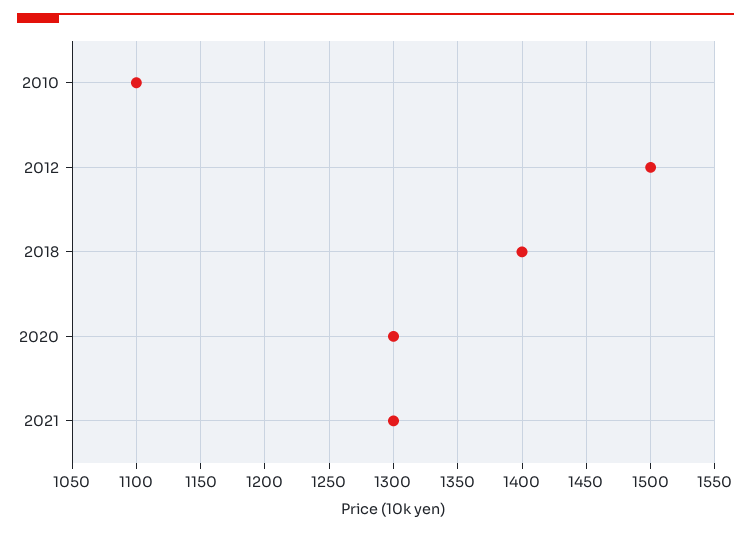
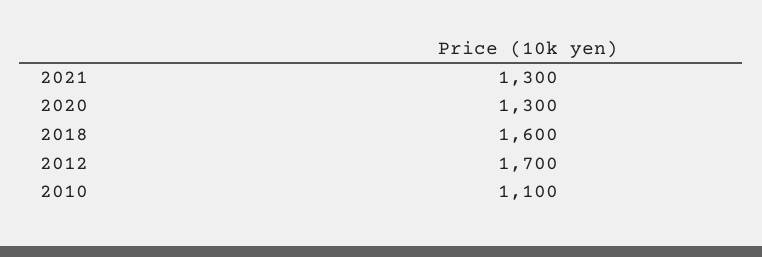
2012: 1500 -> 1700
2018: 1400 -> 1600

